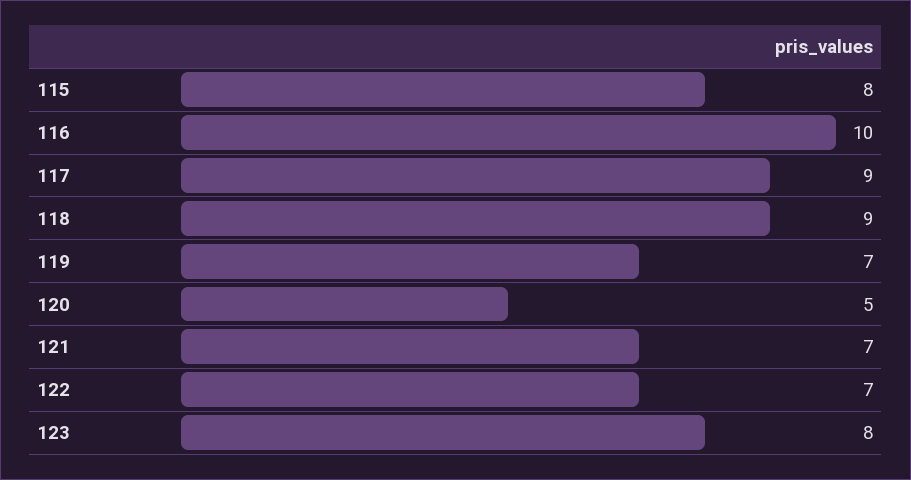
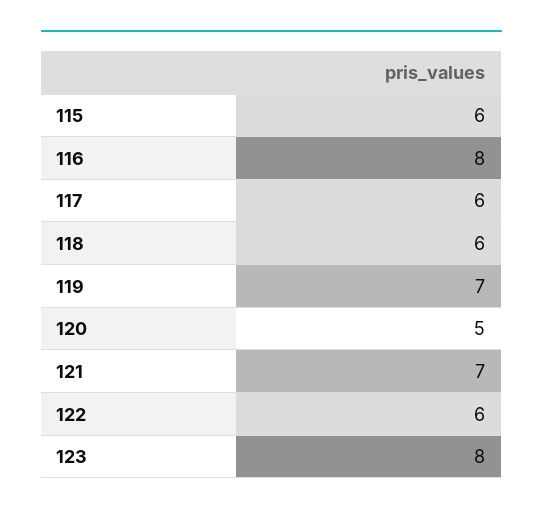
115: 8 -> 6
116: 10 -> 8
117: 9 -> 6
118: 9 -> 6
122: 7 -> 6

